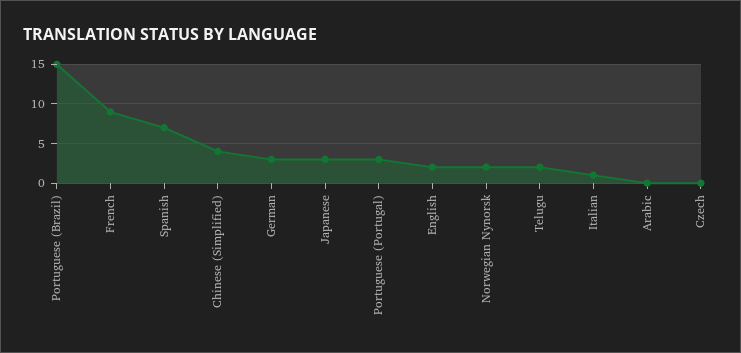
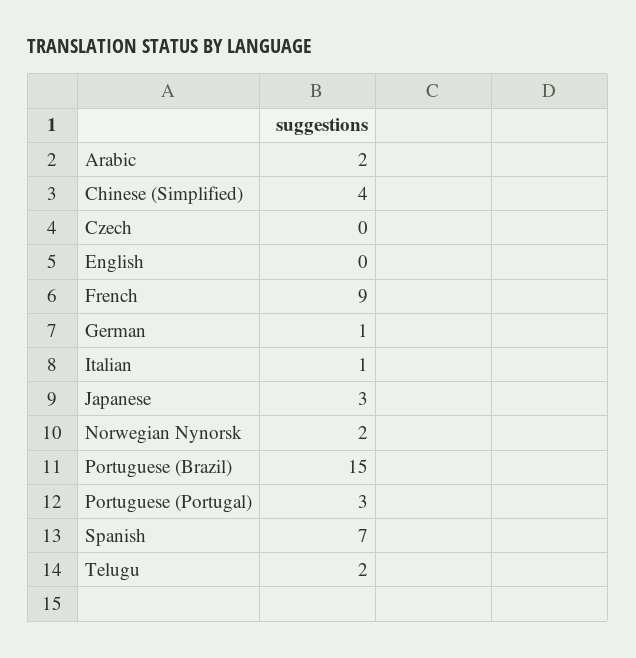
German: 3 -> 1
English: 2 -> 0
Arabic: 0 -> 2

